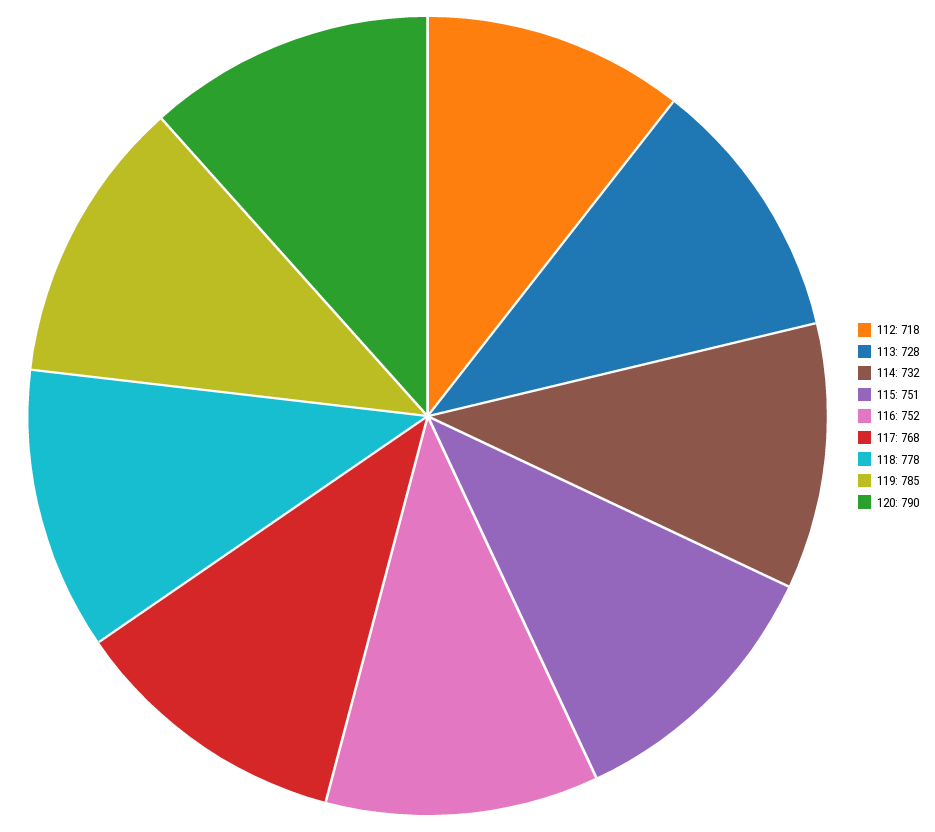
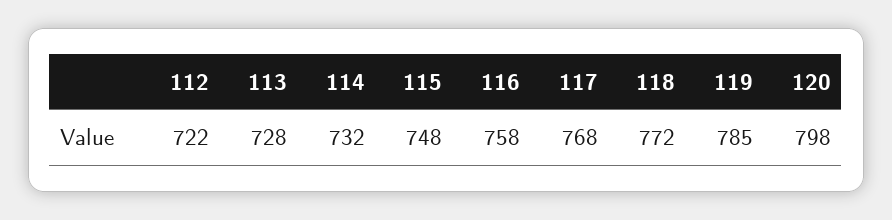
112: 718 -> 722
115: 751 -> 748
116: 752 -> 758
118: 778 -> 772
120: 790 -> 798

